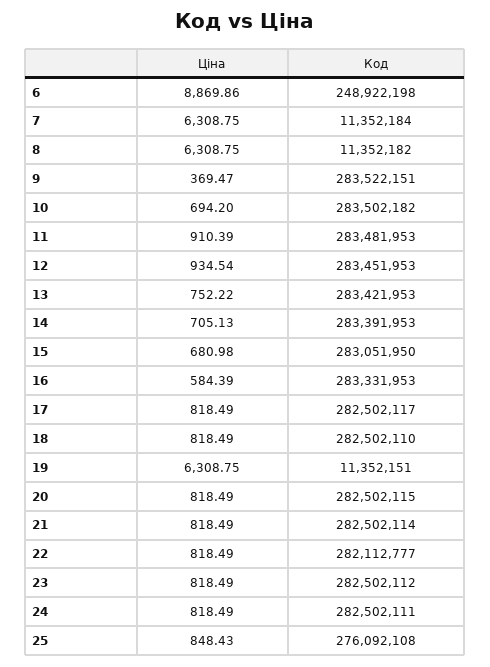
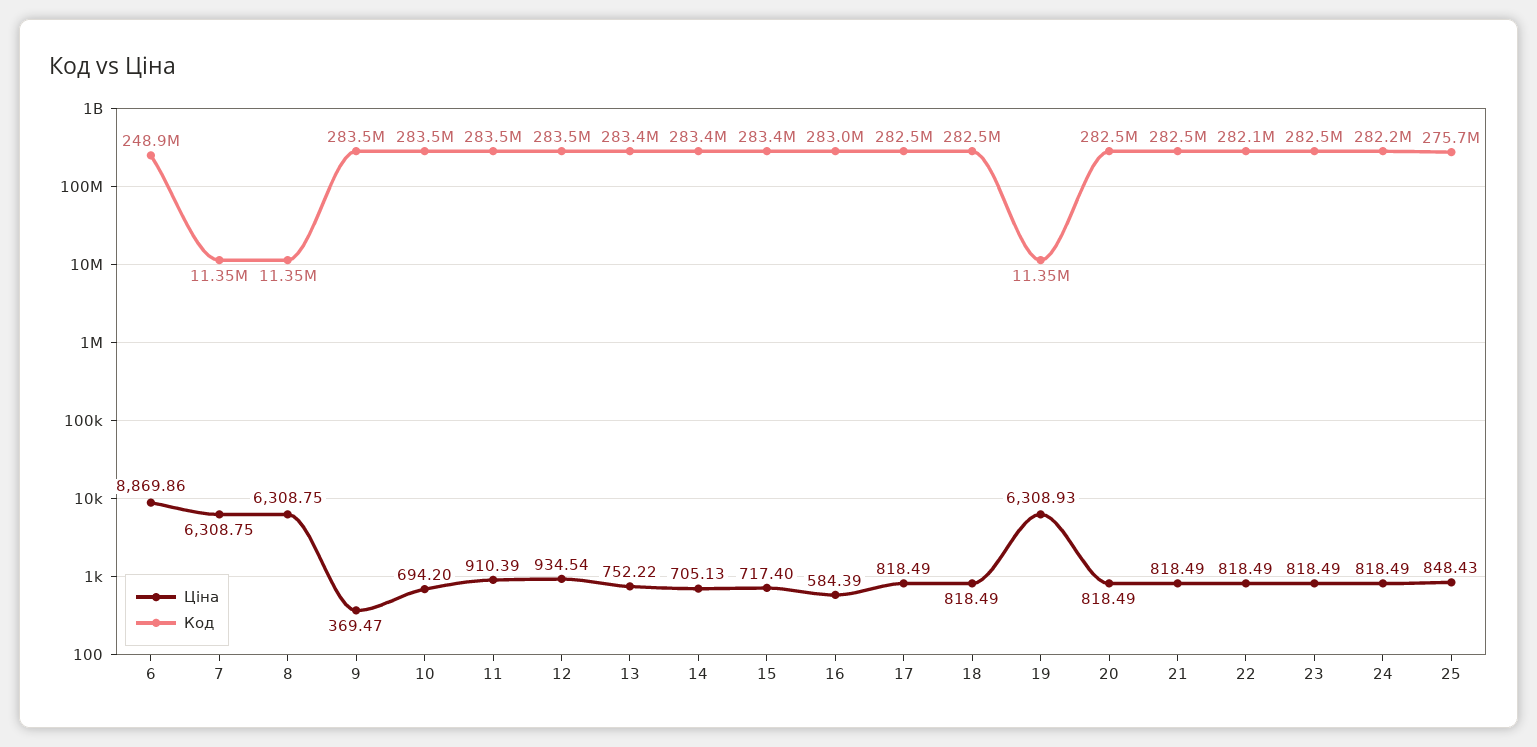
Ціна, 15: 680.98 -> 717.4
Код, 15: 283051950 -> 283400000
Код, 16: 283331953 -> 283000000
Ціна, 19: 6308.75 -> 6308.93
Код, 24: 282502111 -> 282200000
Код, 25: 276092108 -> 275700000

